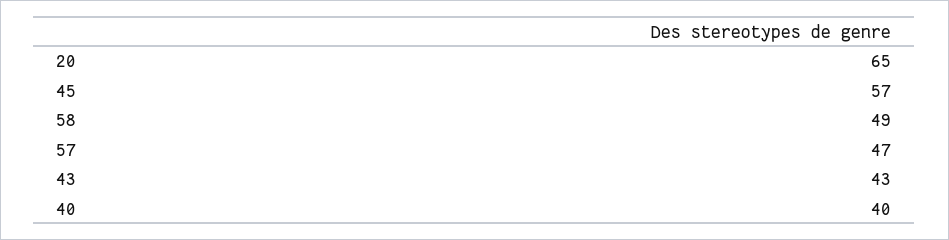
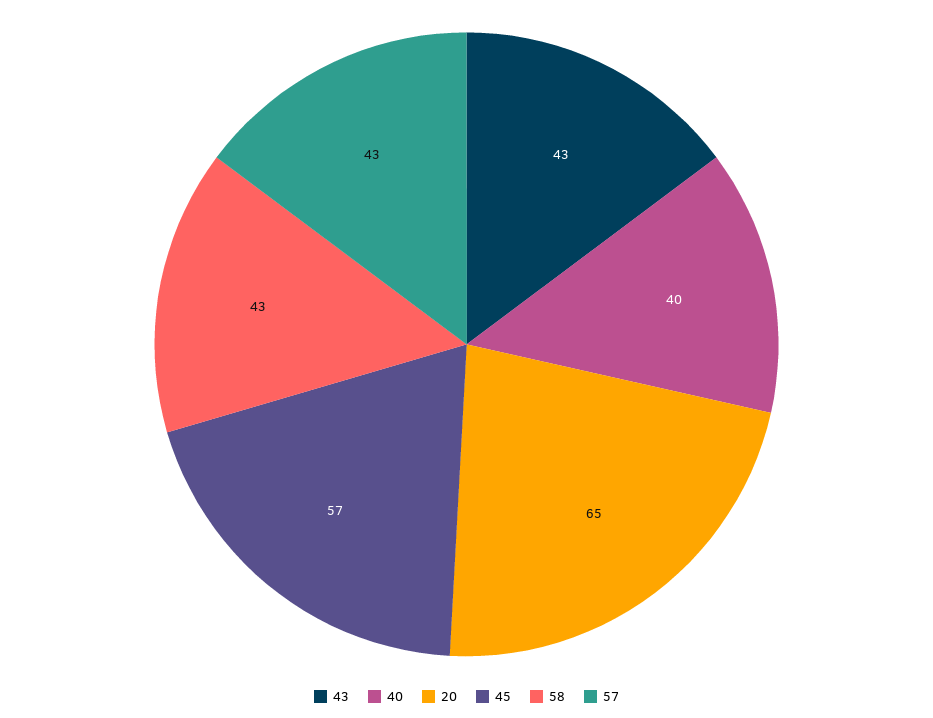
58: 49 -> 43
57: 47 -> 43

